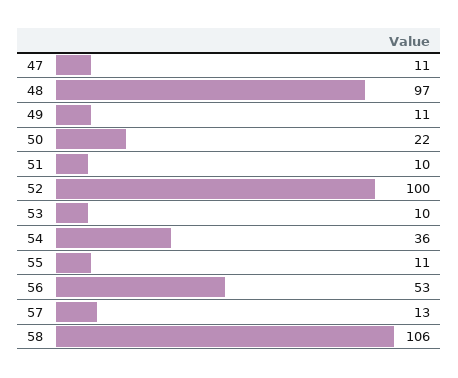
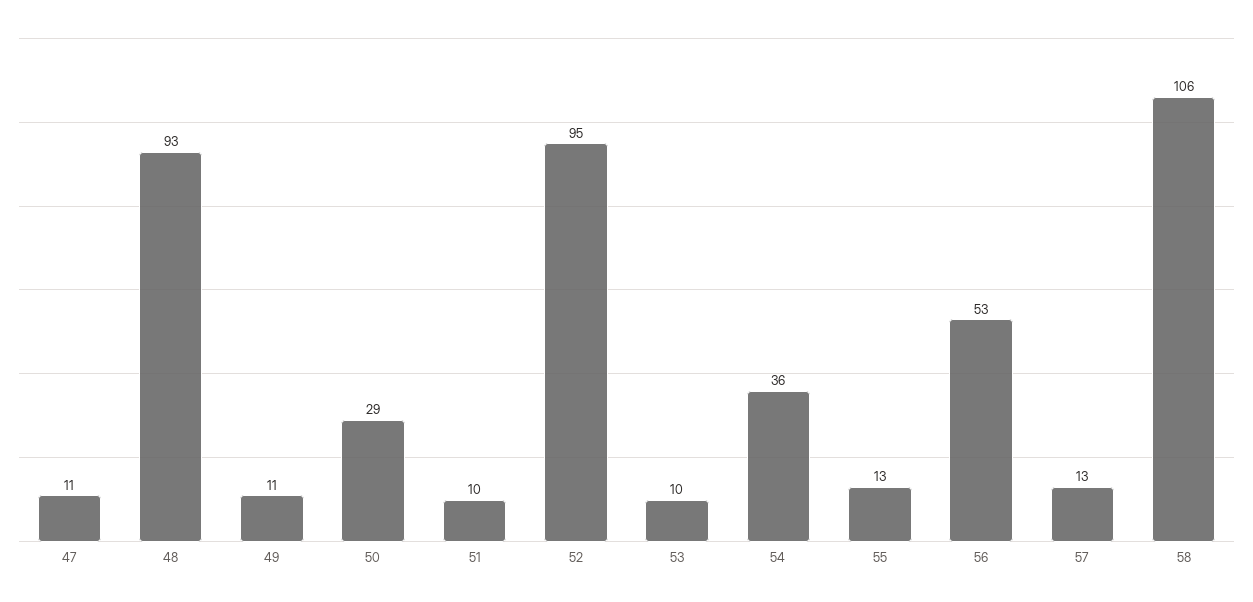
48: 97 -> 93
50: 22 -> 29
52: 100 -> 95
55: 11 -> 13

